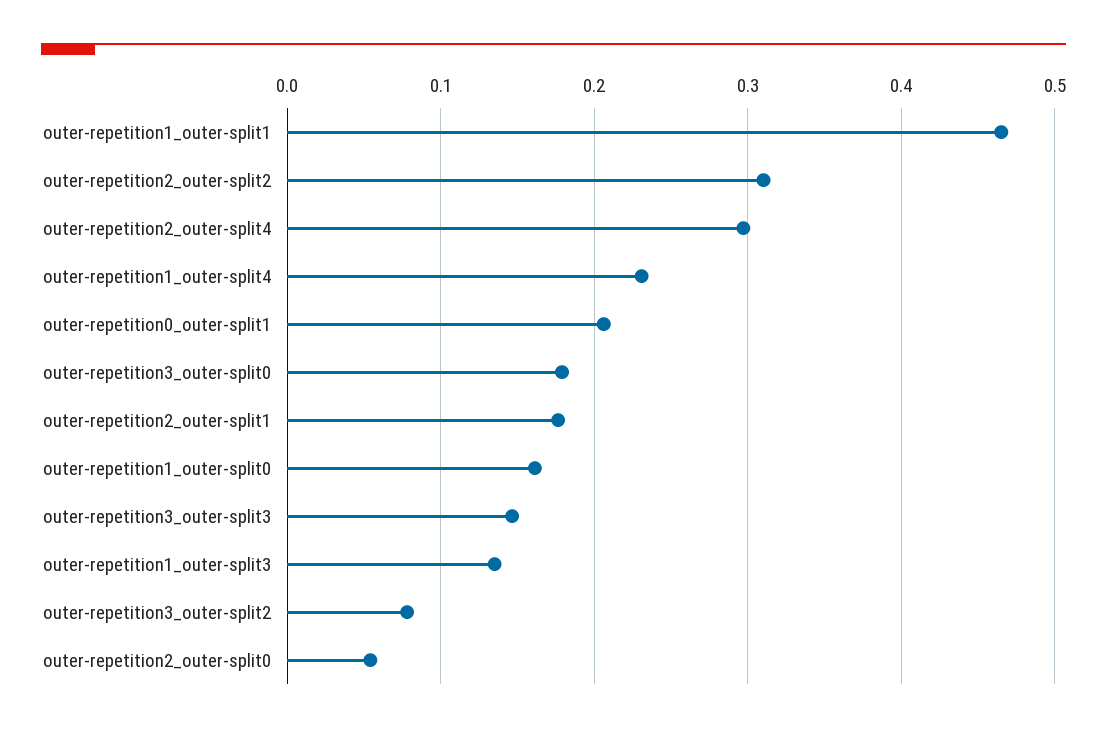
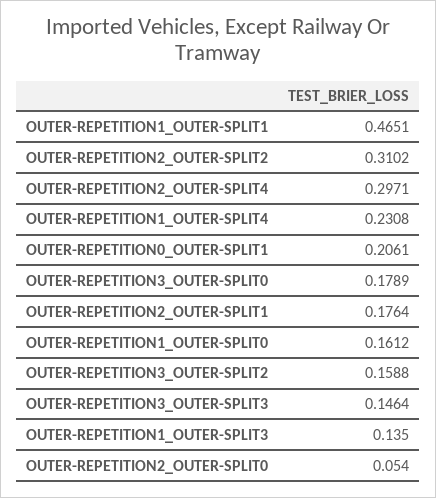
outer-repetition3_outer-split2: 0.08 -> 0.1588

